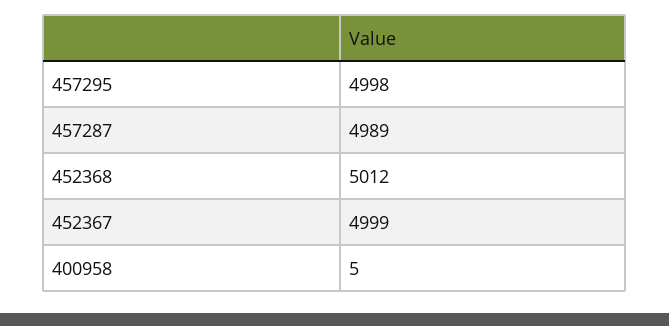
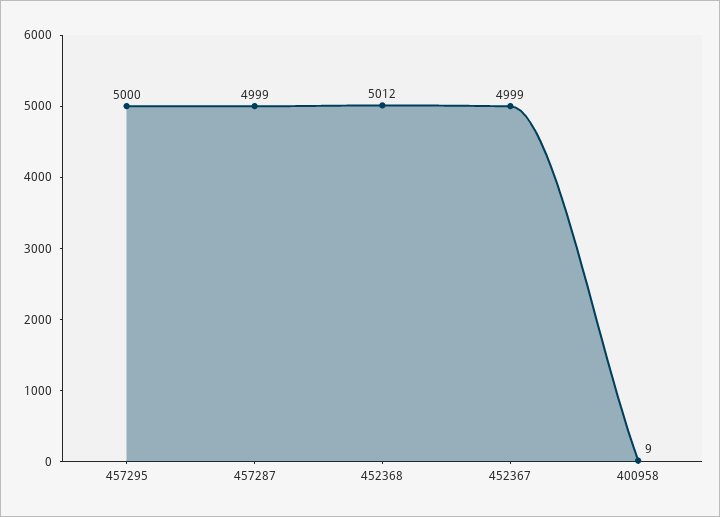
457295: 4998 -> 5000
457287: 4989 -> 4999
400958: 5 -> 9

